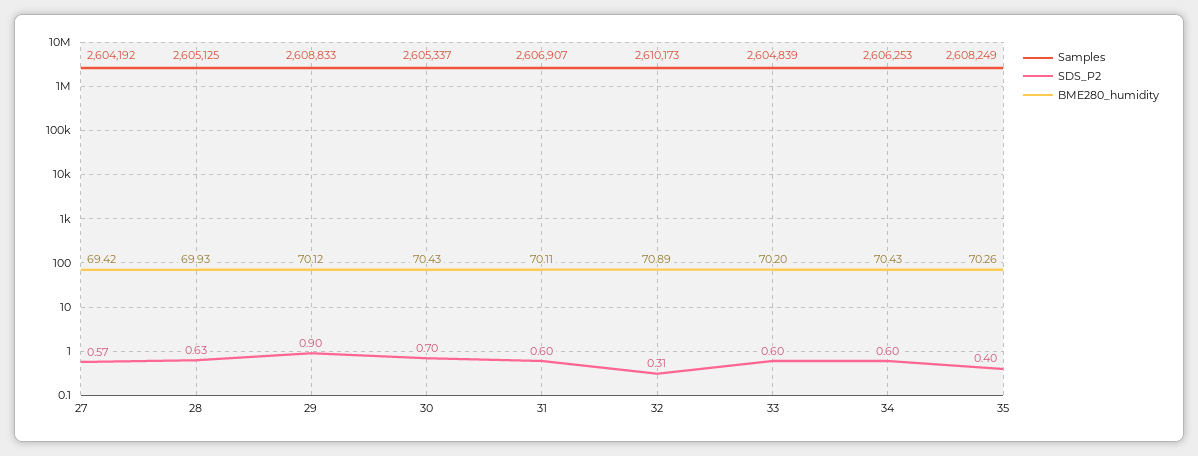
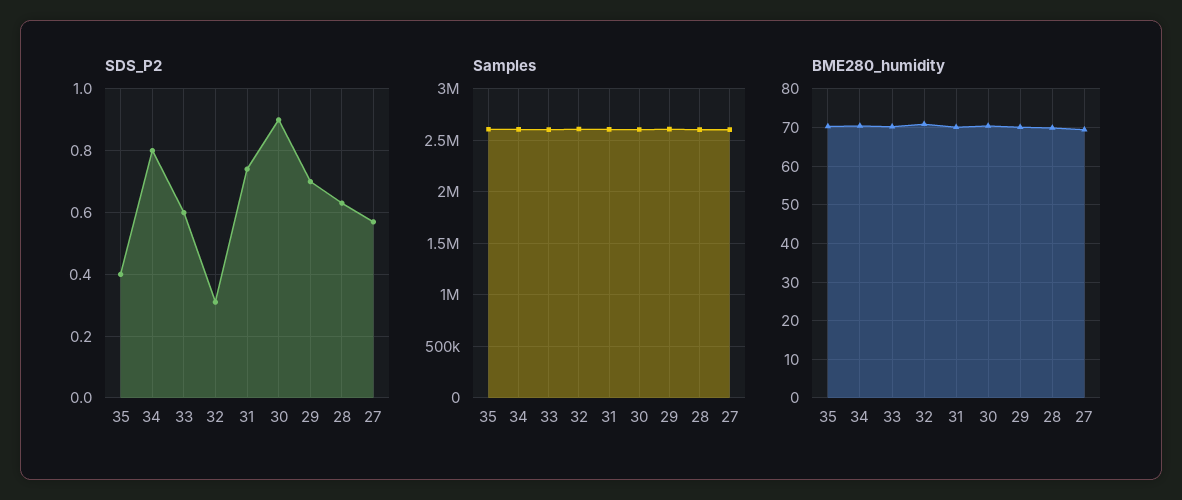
SDS_P2, 29: 0.9 -> 0.7
SDS_P2, 30: 0.7 -> 0.9
SDS_P2, 31: 0.6 -> 0.75
SDS_P2, 34: 0.6 -> 0.8

